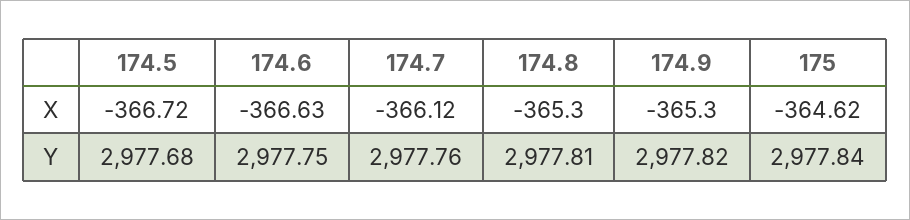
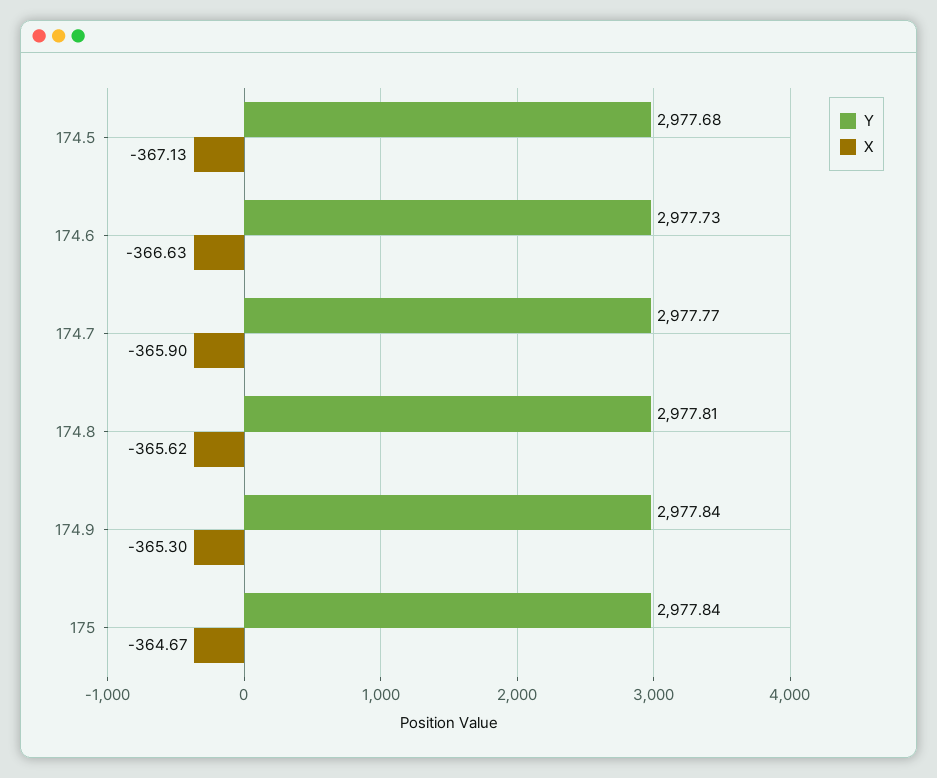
X, 174.5: -366.72 -> -367.13
X, 174.7: -366.12 -> -365.9
X, 174.8: -365.3 -> -365.62
X, 175: -364.62 -> -364.67
Y, 174.6: 2977.75 -> 2977.73
Y, 174.7: 2977.76 -> 2977.77
Y, 174.9: 2977.82 -> 2977.84

